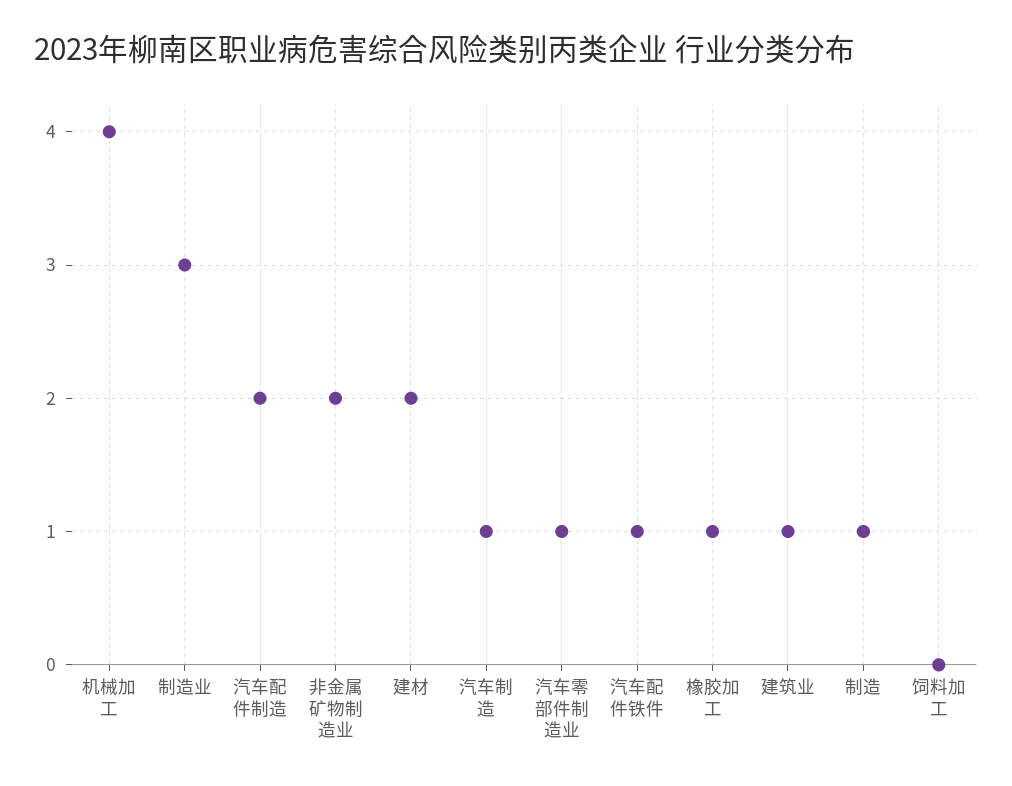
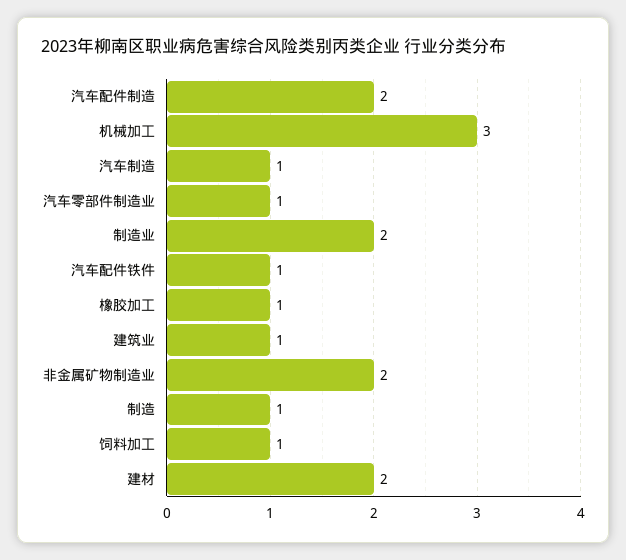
机械加工: 4 -> 3
制造业: 3 -> 2
饲料加工: 0 -> 1

